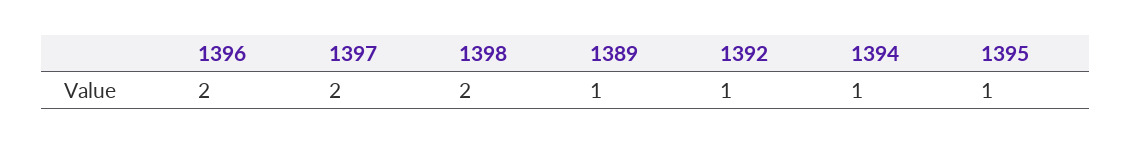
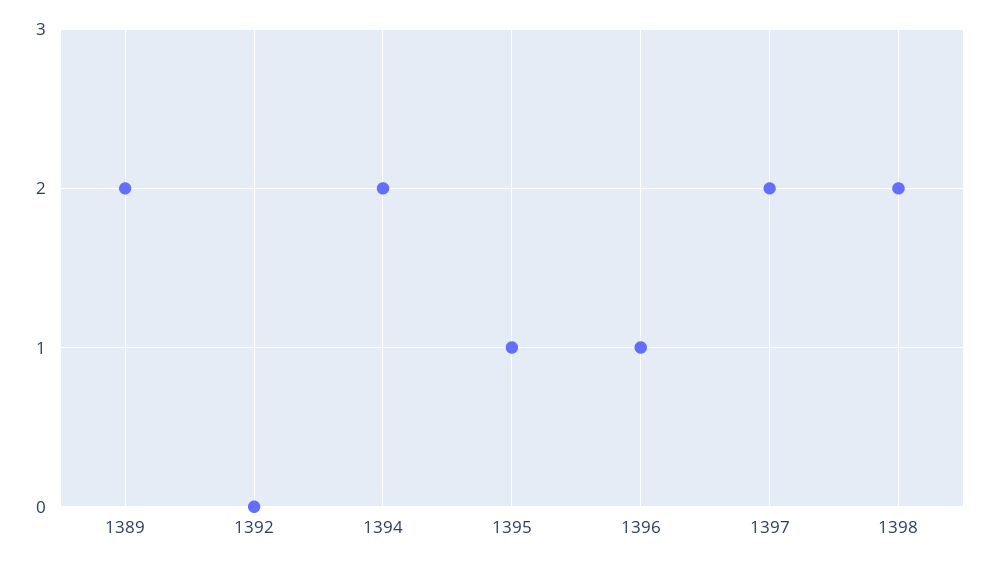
1396: 2 -> 1
1389: 1 -> 2
1392: 1 -> 0
1394: 1 -> 2

